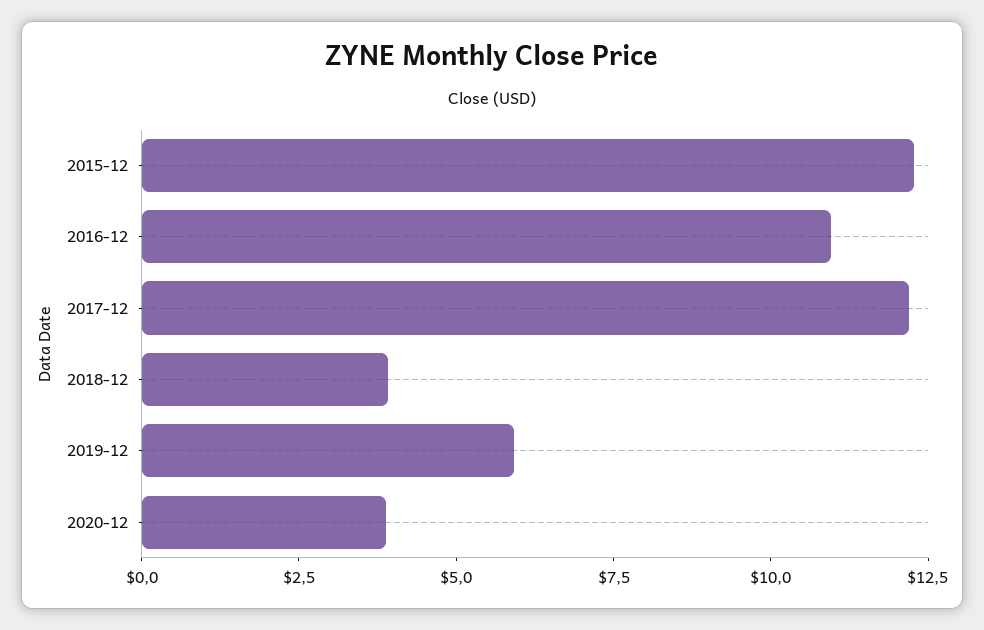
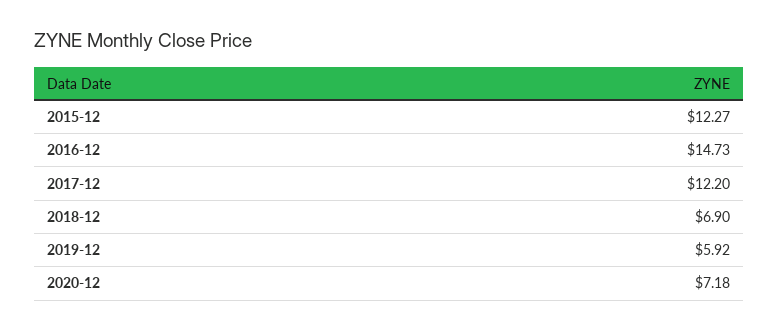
2016-12: 11 -> 14.73
2018-12: 4 -> 6.9
2020-12: 4 -> 7.18

